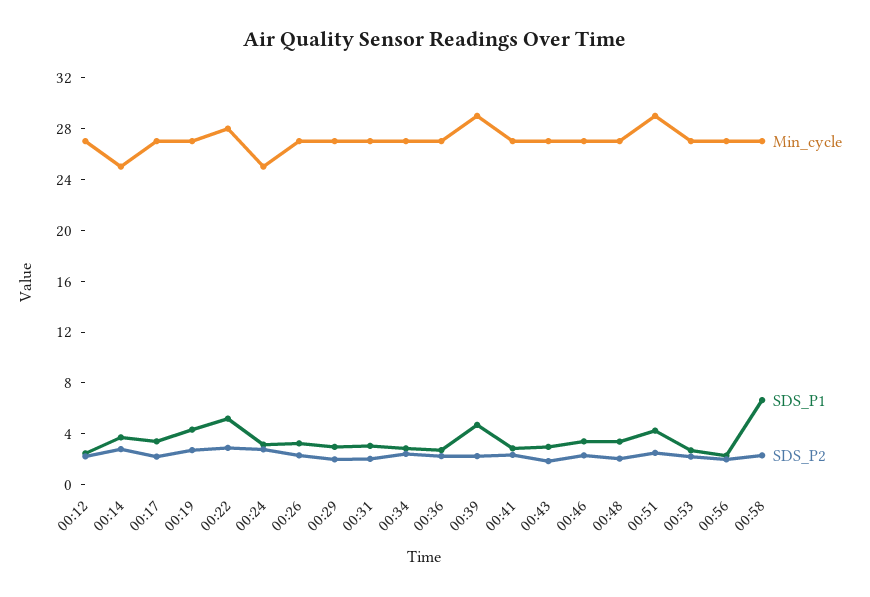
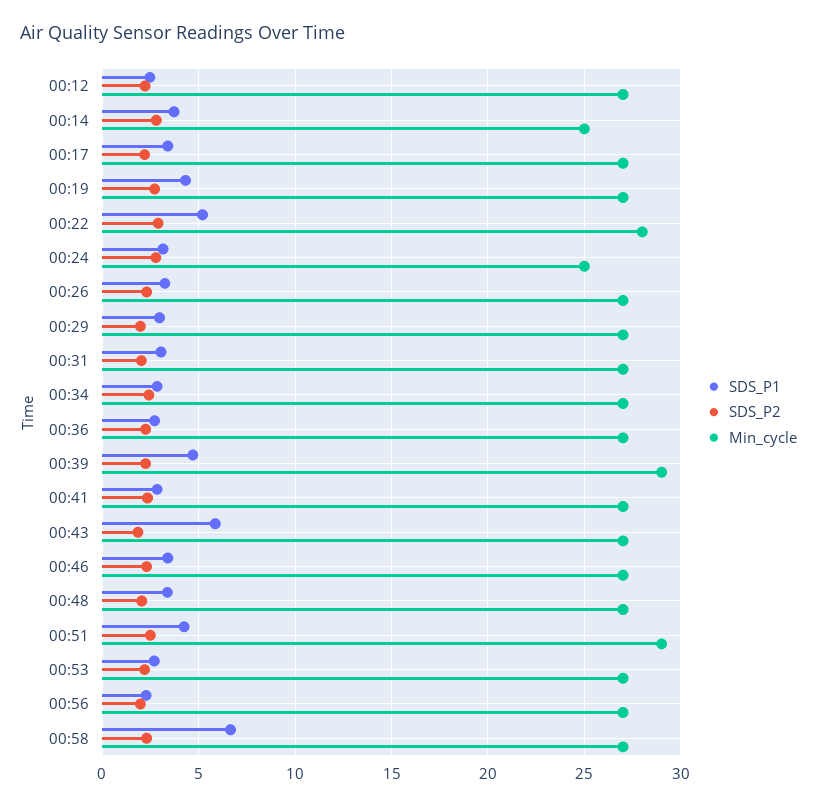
SDS_P1, 00:43: 3 -> 6

